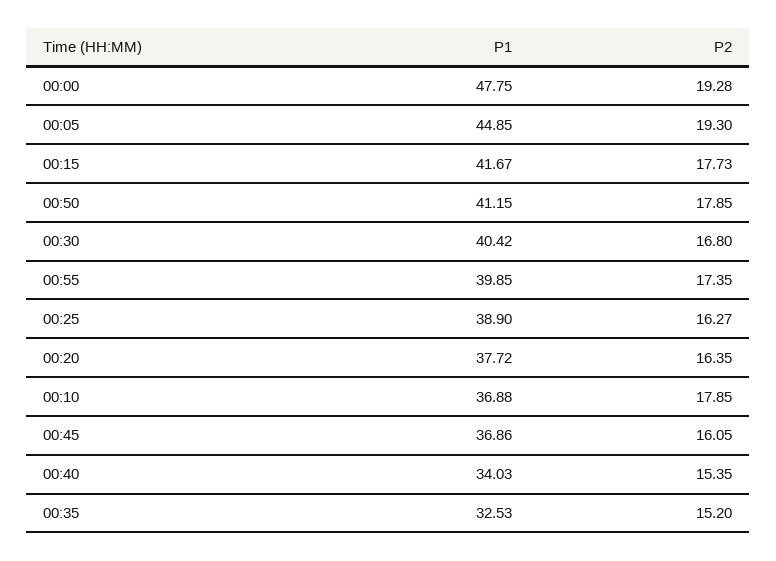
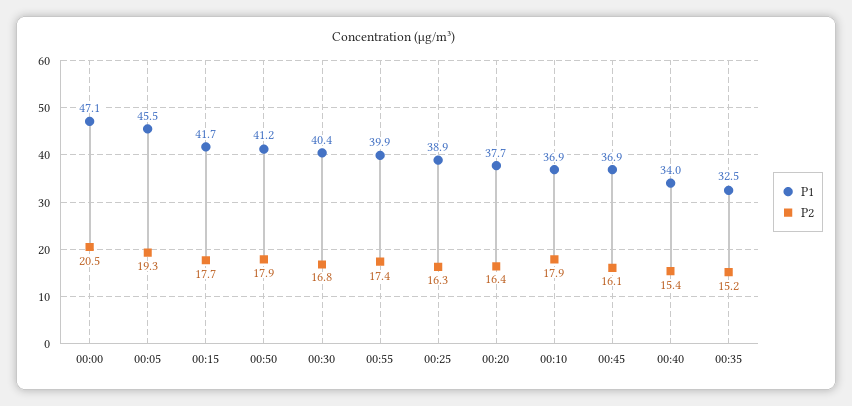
P1, 00:00: 47.75 -> 47.1
P2, 00:00: 19.28 -> 20.5
P1, 00:05: 44.85 -> 45.5

